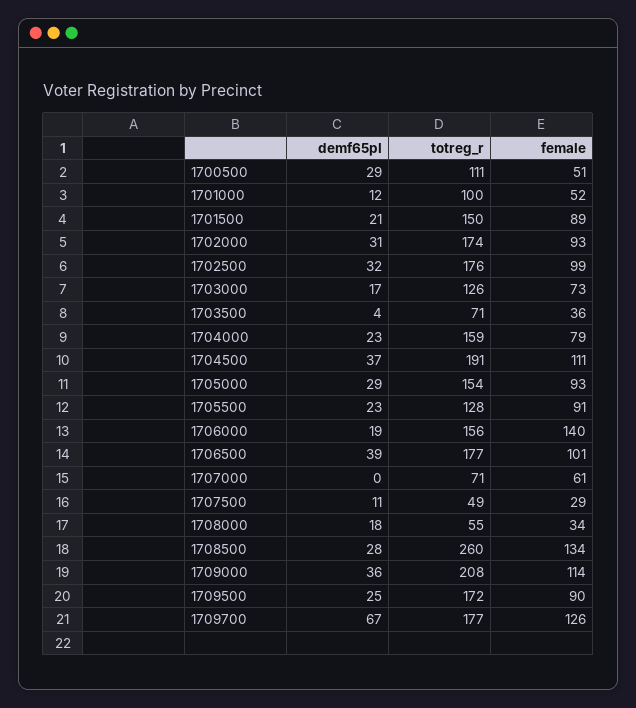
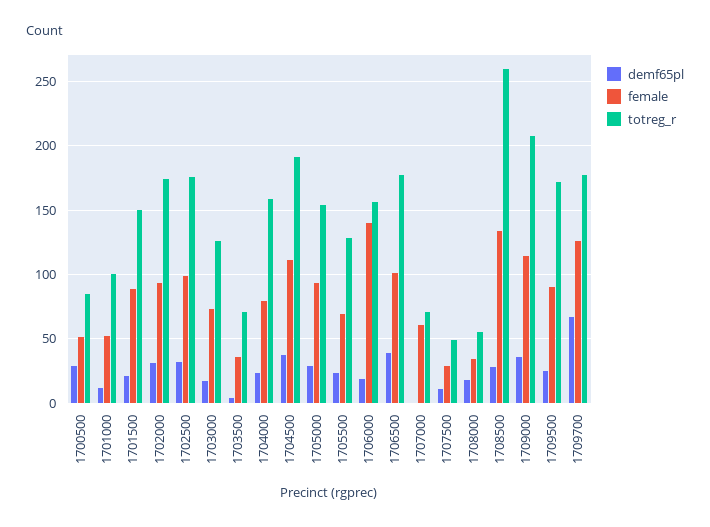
totreg_r, 1700500: 111 -> 85
female, 1705500: 91 -> 70

